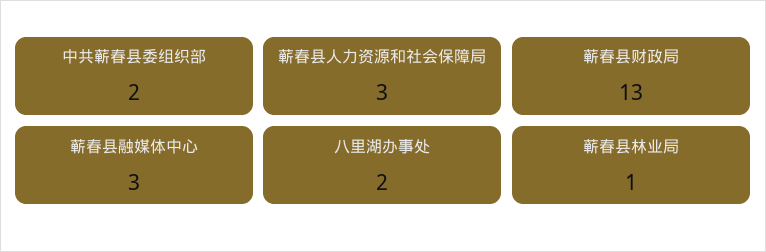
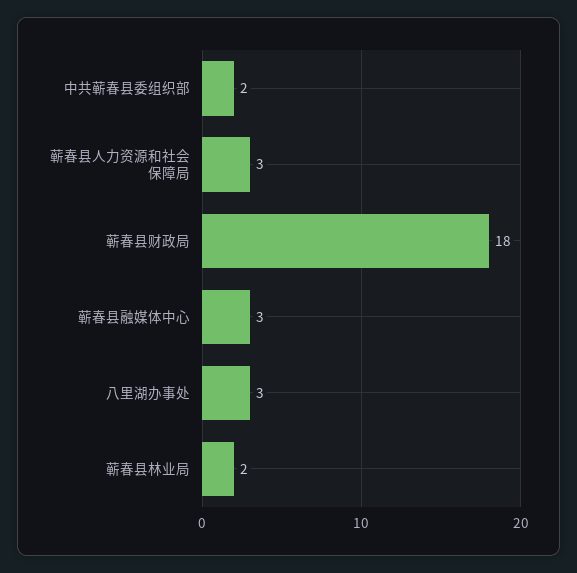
蕲春县财政局: 13 -> 18
八里湖办事处: 2 -> 3
蕲春县林业局: 1 -> 2

